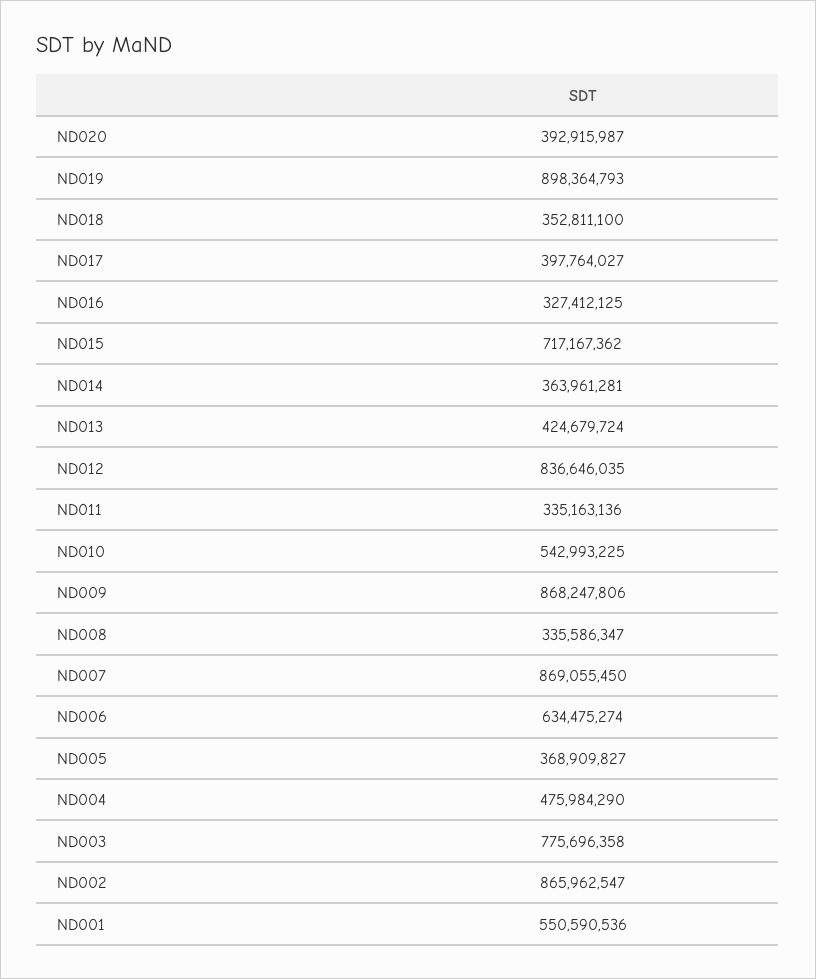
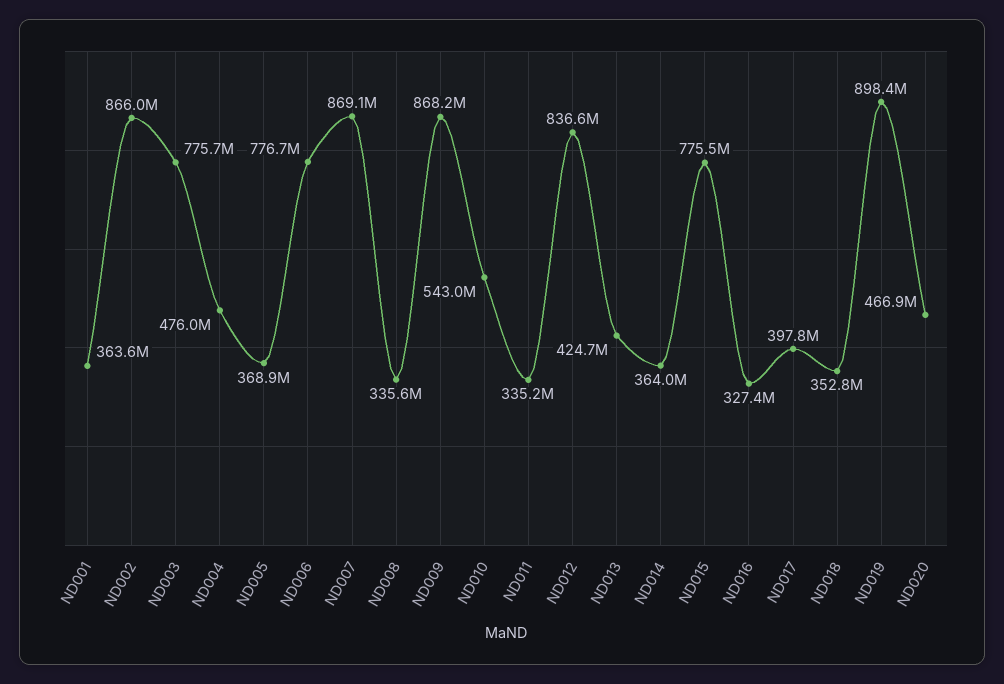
ND020: 392915987 -> 466900000
ND015: 717167362 -> 775500000
ND006: 634475274 -> 776700000
ND001: 550590536 -> 363600000

